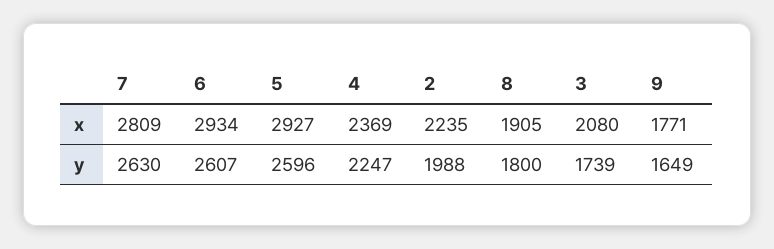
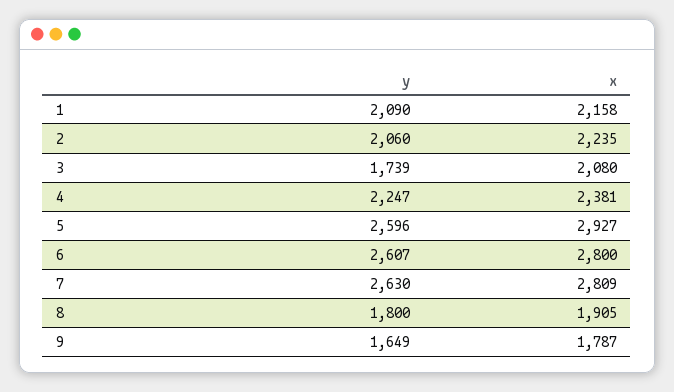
6, x: 2934 -> 2800
4, x: 2369 -> 2381
9, x: 1771 -> 1787
2, y: 1988 -> 2060
1, y: none -> 2090
1, x: none -> 2158

